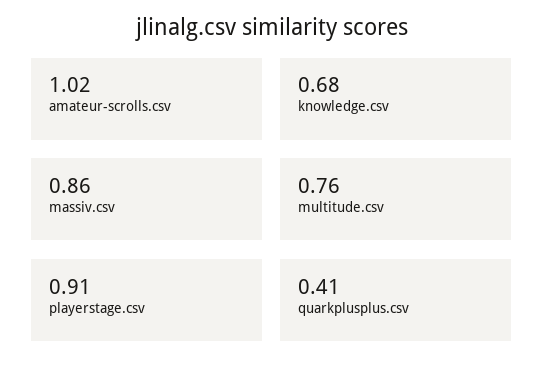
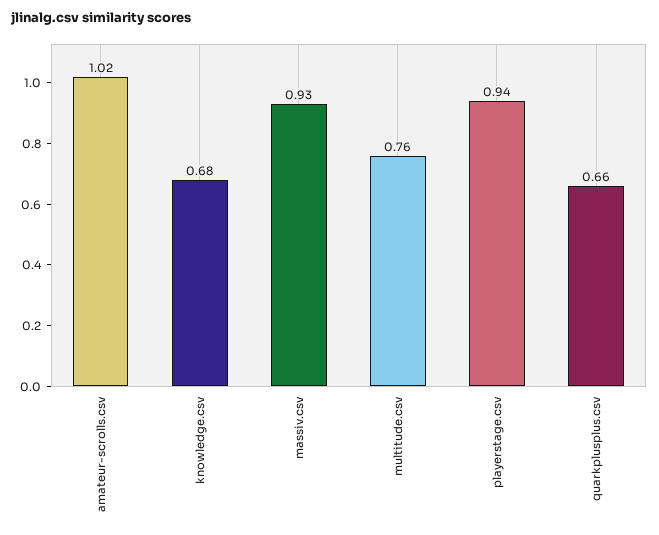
massiv.csv: 0.86 -> 0.93
playerstage.csv: 0.91 -> 0.94
quarkplusplus.csv: 0.41 -> 0.66

